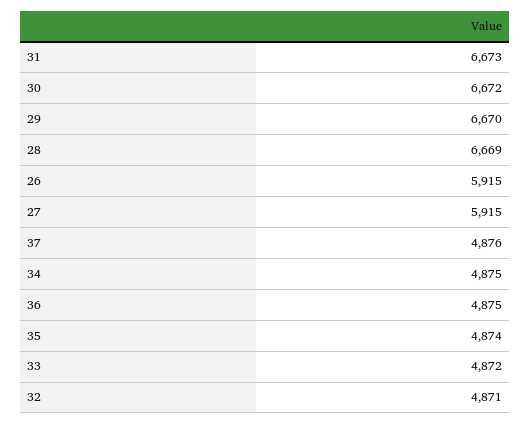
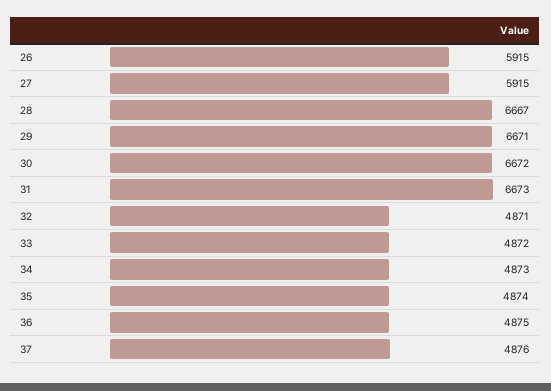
29: 6670 -> 6671
28: 6669 -> 6667
34: 4875 -> 4873

